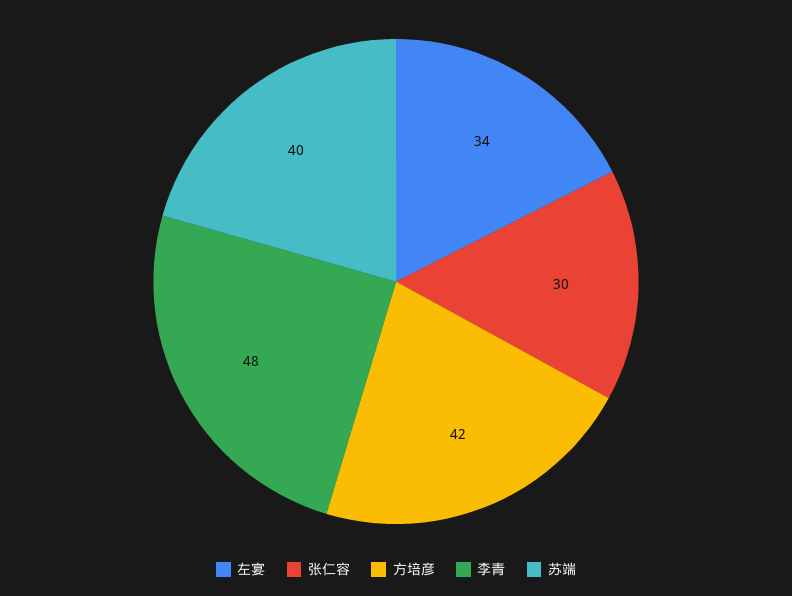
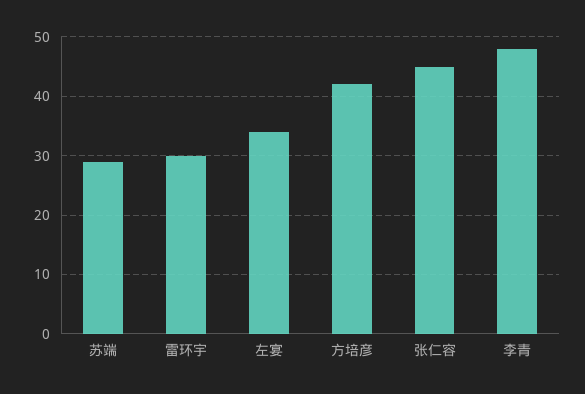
张仁容: 30 -> 45
苏端: 40 -> 30
雷环宇: none -> 30

